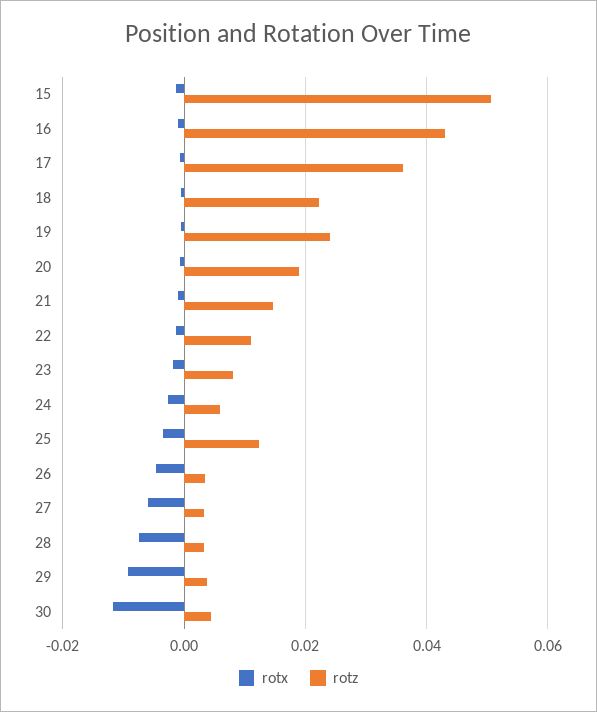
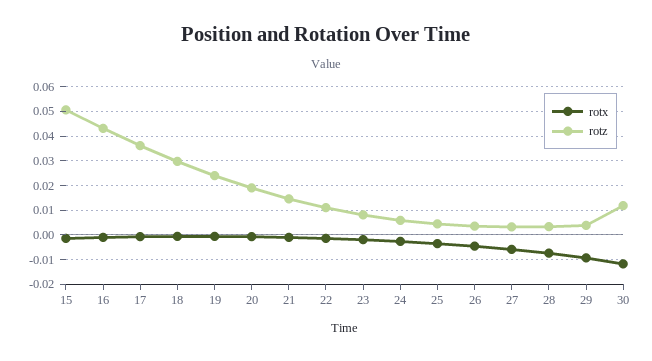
rotz, 18: 0.022 -> 0.03
rotz, 25: 0.012 -> 0.005
rotz, 30: 0.004 -> 0.0125

